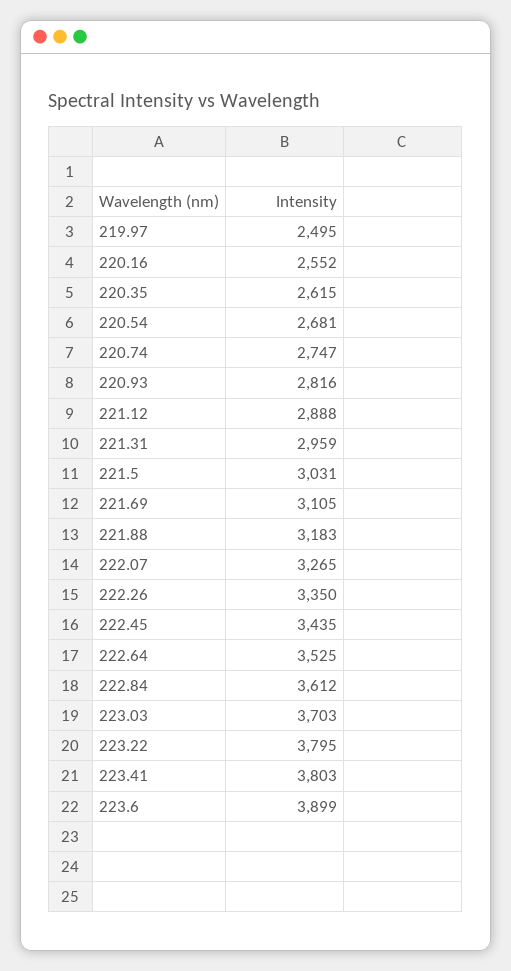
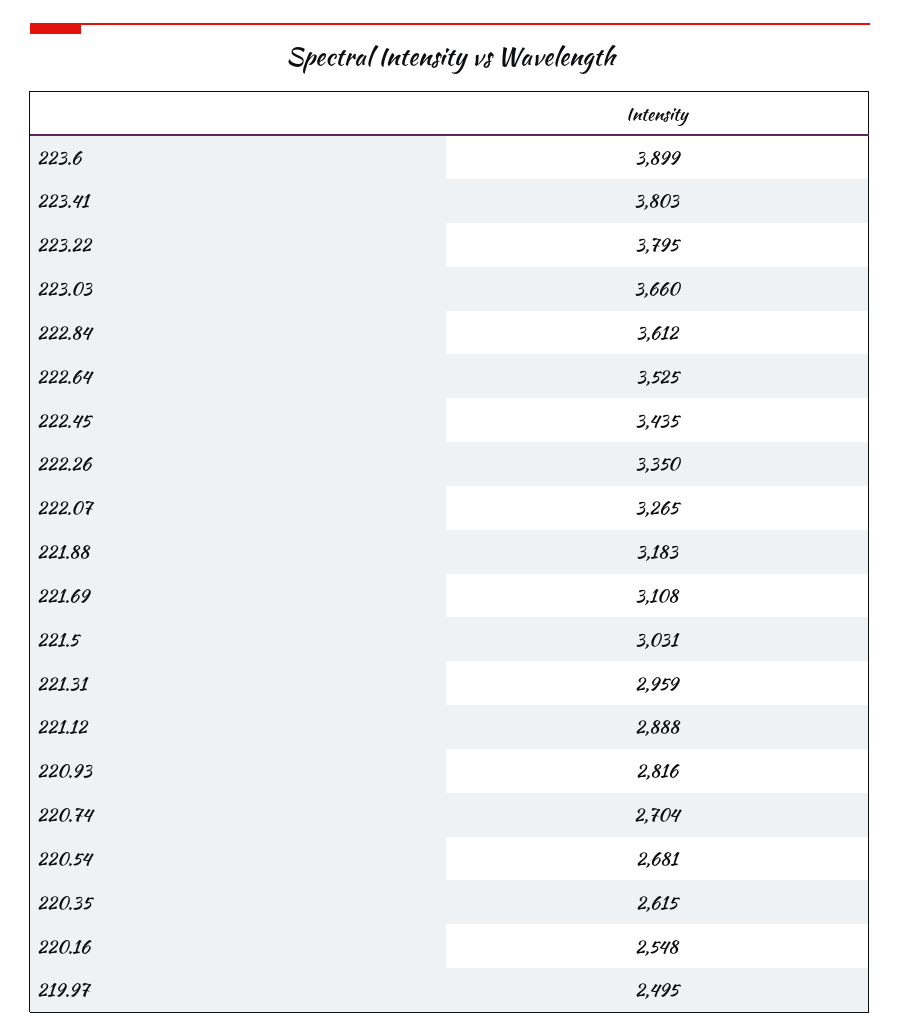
220.16: 2552 -> 2548
220.74: 2747 -> 2704
221.69: 3105 -> 3108
223.03: 3703 -> 3660

